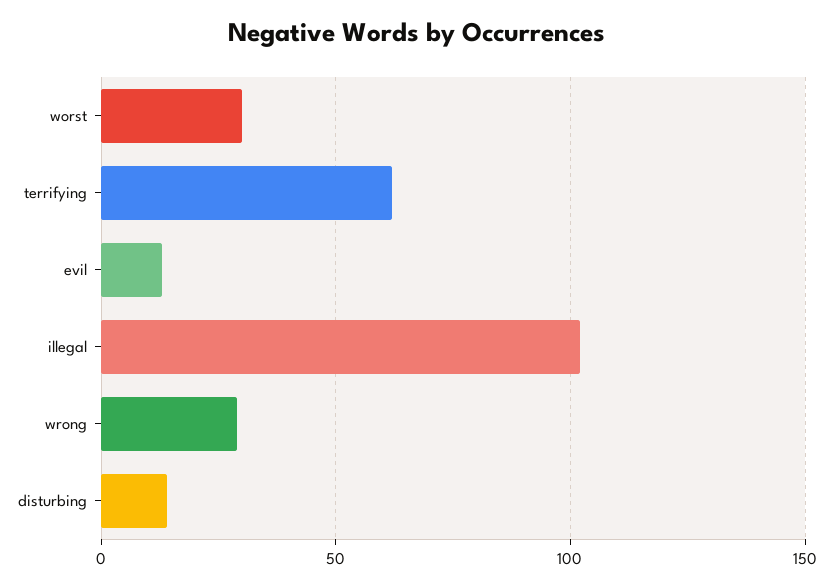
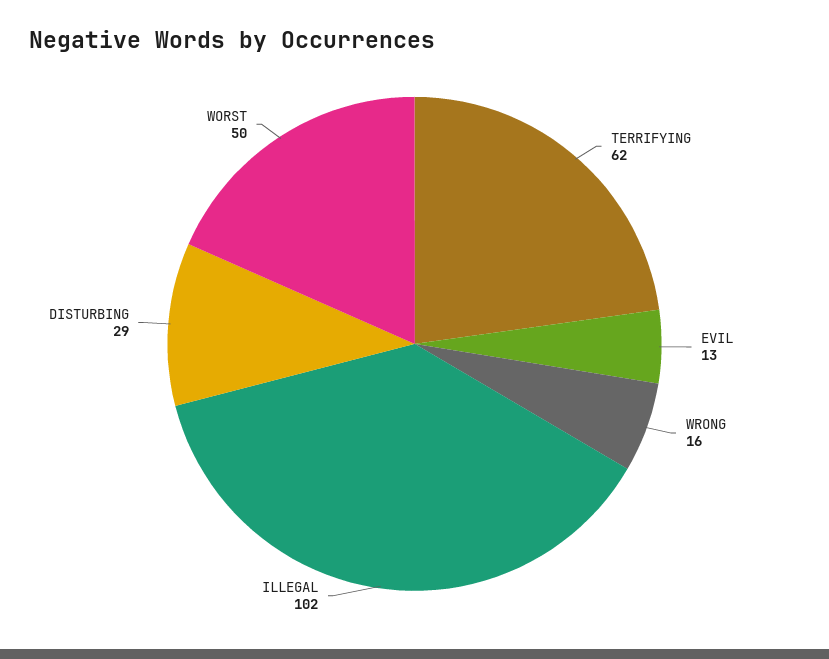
worst: 30 -> 50
wrong: 30 -> 16
disturbing: 15 -> 29

